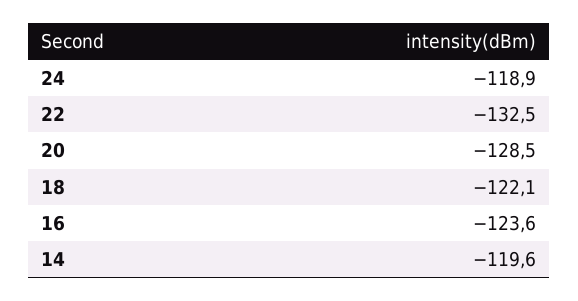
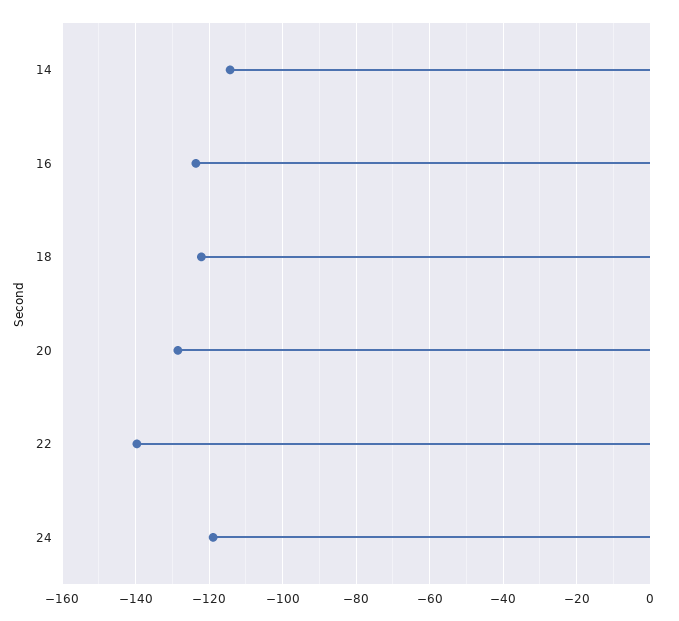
22: -132.5 -> -140
14: -119.6 -> -114

